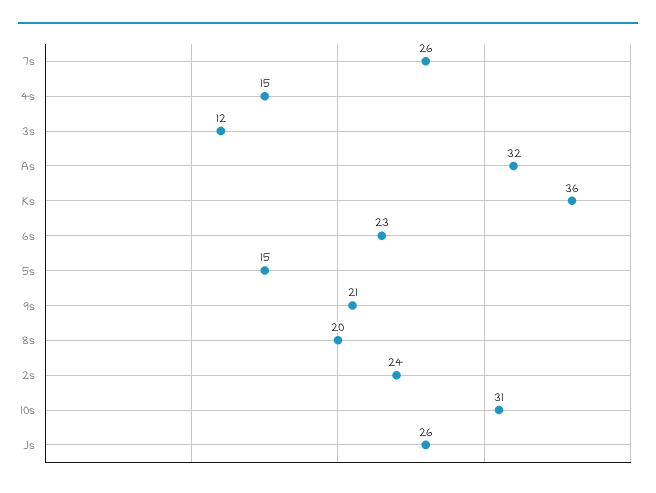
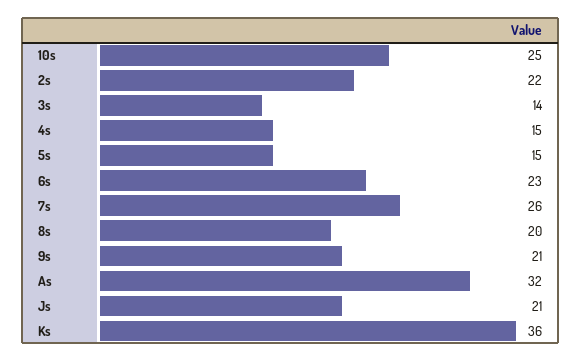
3s: 12 -> 14
2s: 24 -> 22
10s: 31 -> 25
Js: 26 -> 21

